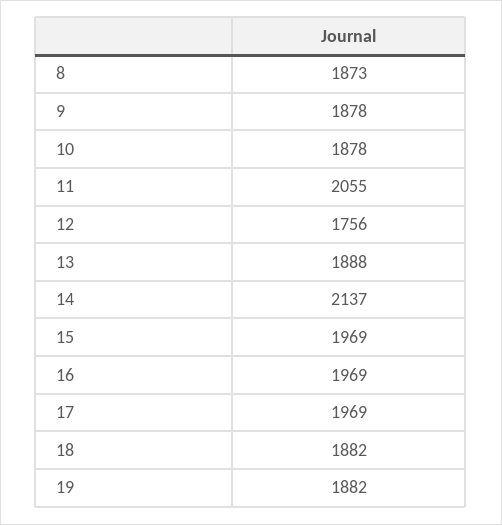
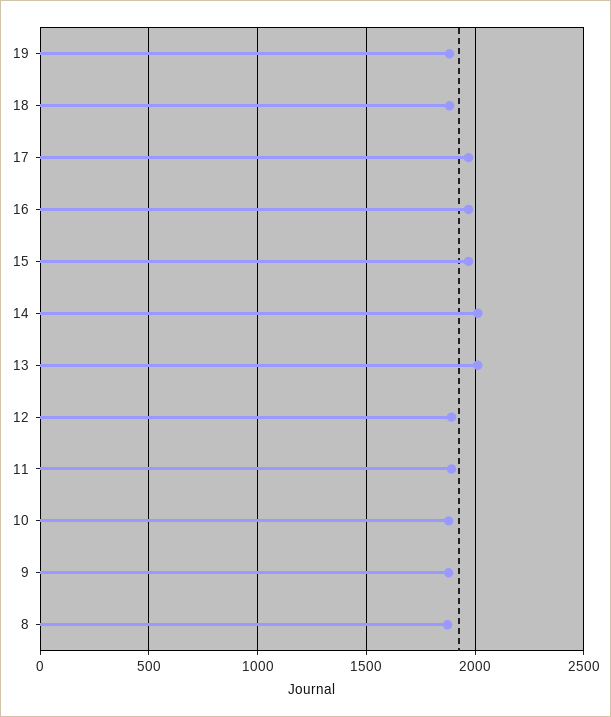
11: 2055 -> 1900
12: 1756 -> 1900
13: 1888 -> 2000
14: 2137 -> 2000

